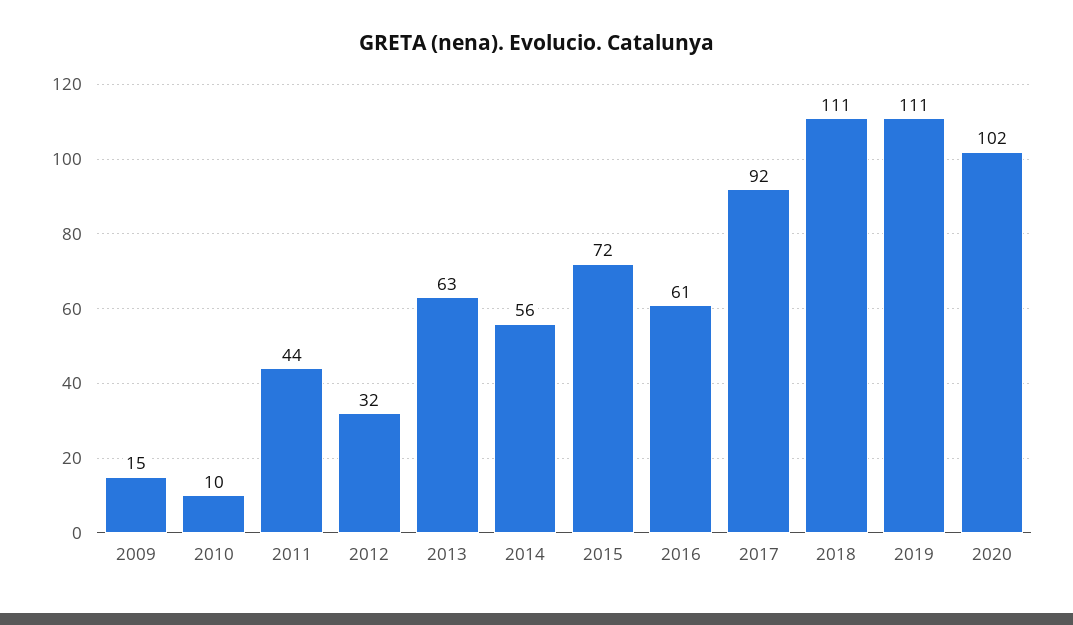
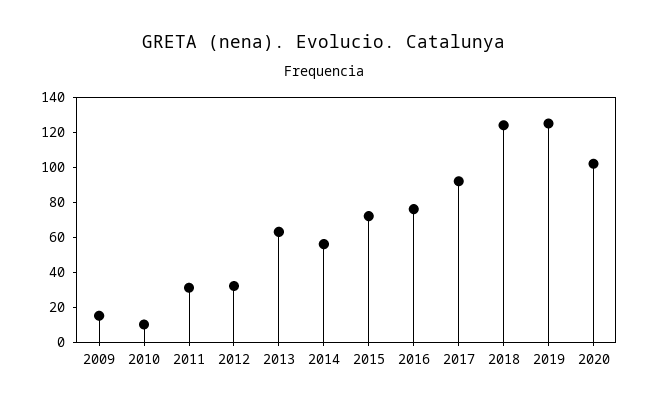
2011: 44 -> 30
2016: 61 -> 75
2018: 111 -> 125
2019: 111 -> 125

